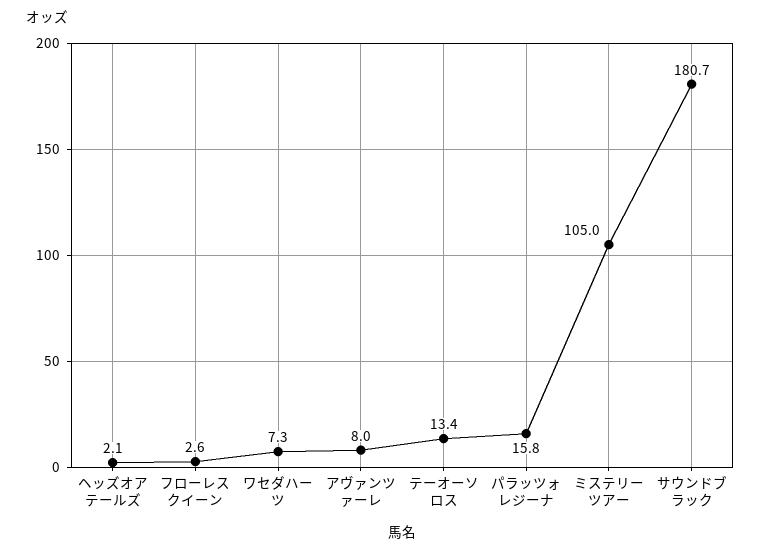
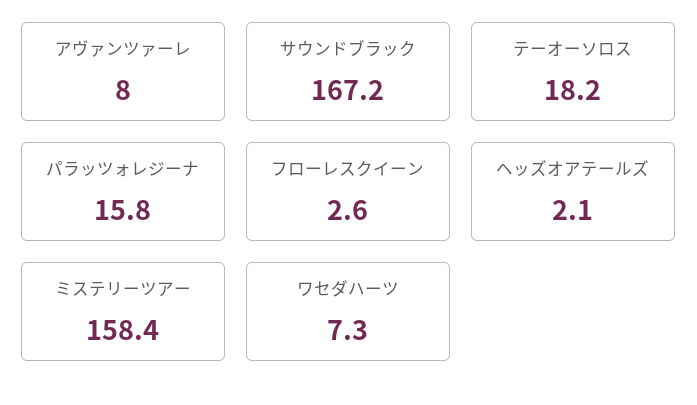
テーオーソロス: 13.4 -> 18.2
ミステリーツアー: 105 -> 158.4
サウンドブラック: 180.7 -> 167.2

